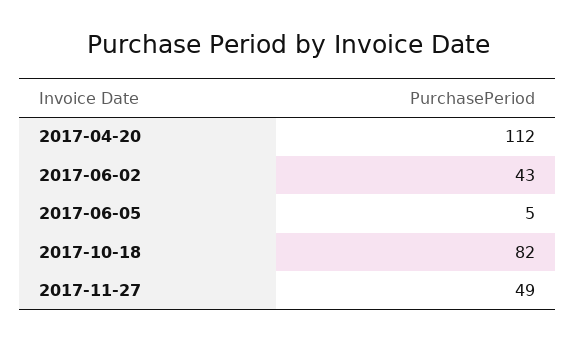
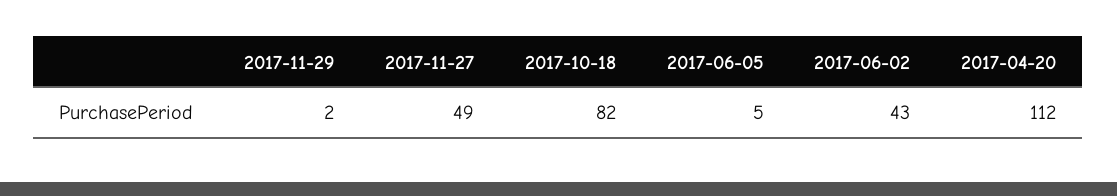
2017-11-29: none -> 2

